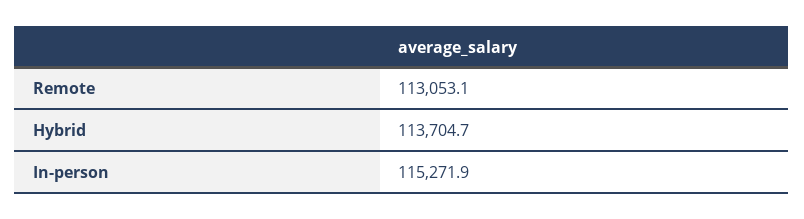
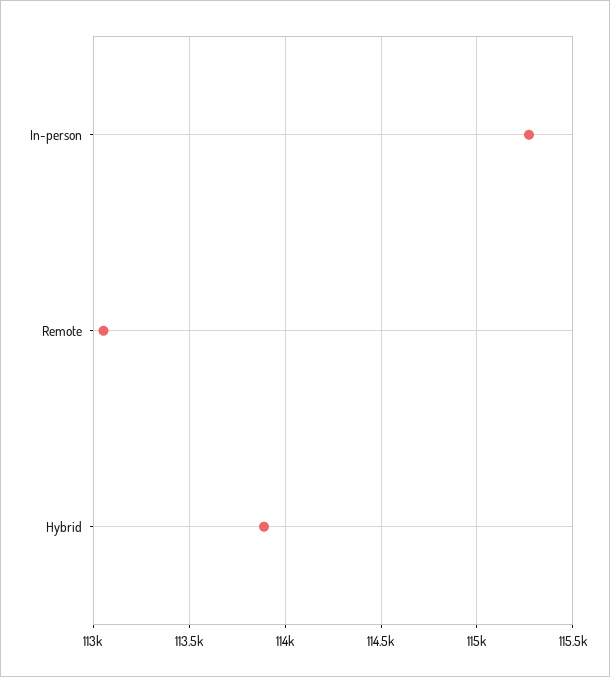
Hybrid: 113704.7 -> 113900

